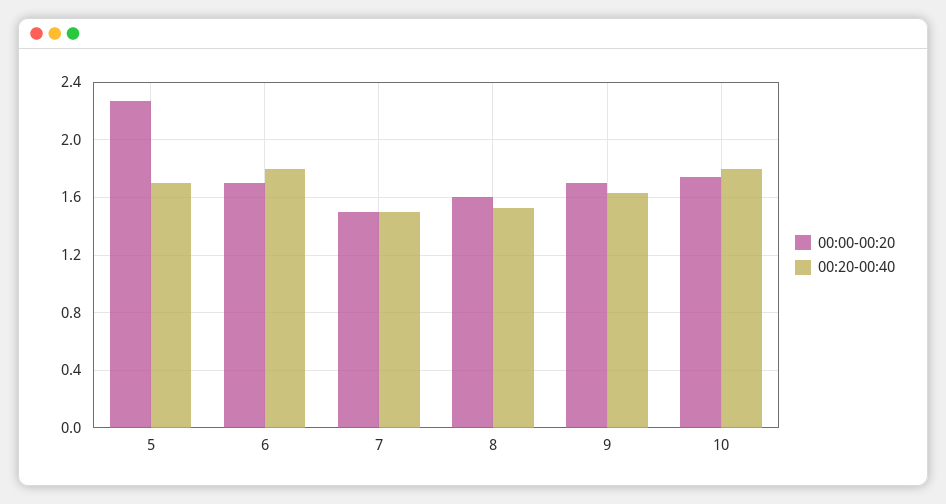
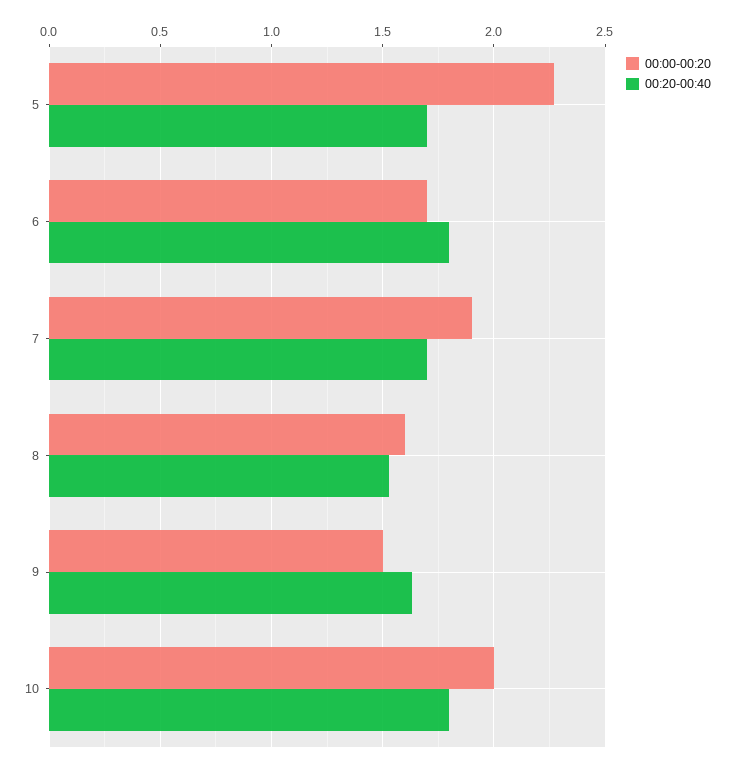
00:00-00:20, 7: 1.5 -> 1.9
00:20-00:40, 7: 1.5 -> 1.7
00:00-00:20, 9: 1.7 -> 1.5
00:00-00:20, 10: 1.75 -> 2

